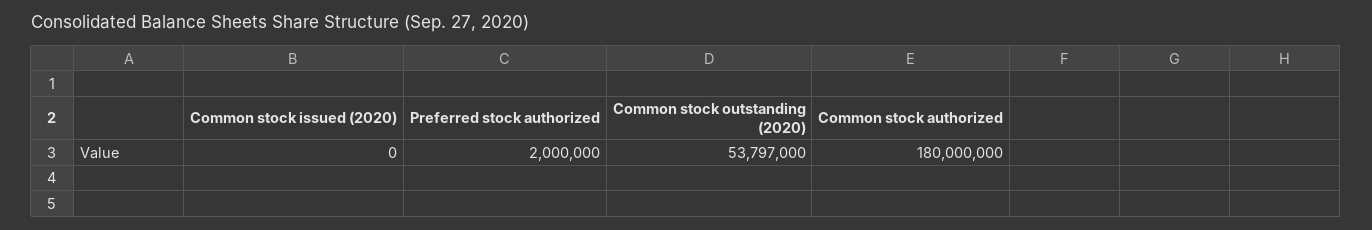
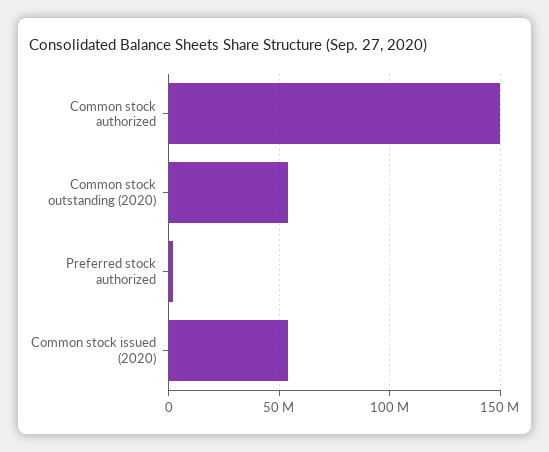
Common stock issued (2020): 0 -> 55000000
Common stock authorized: 180000000 -> 150000000

